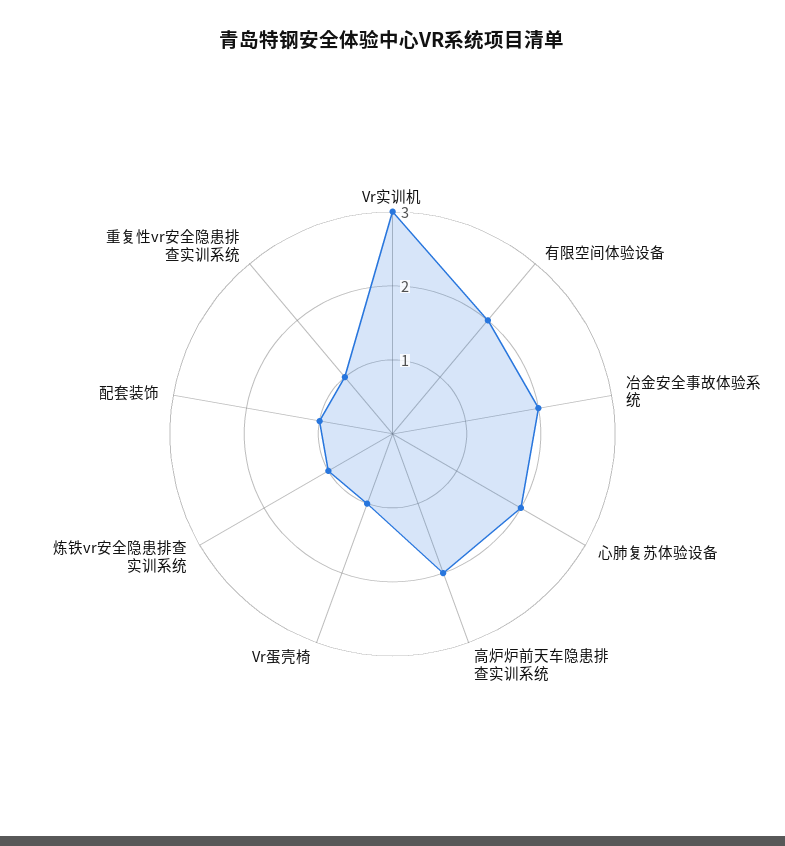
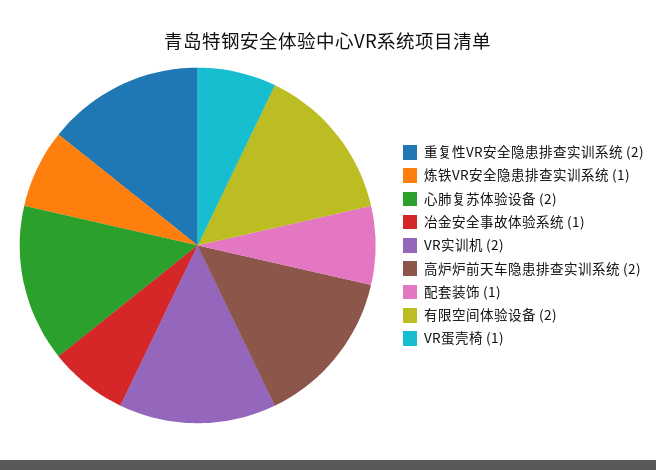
Vr实训机: 3 -> 2
冶金安全事故体验系统: 2 -> 1
重复性vr安全隐患排查实训系统: 1 -> 2

